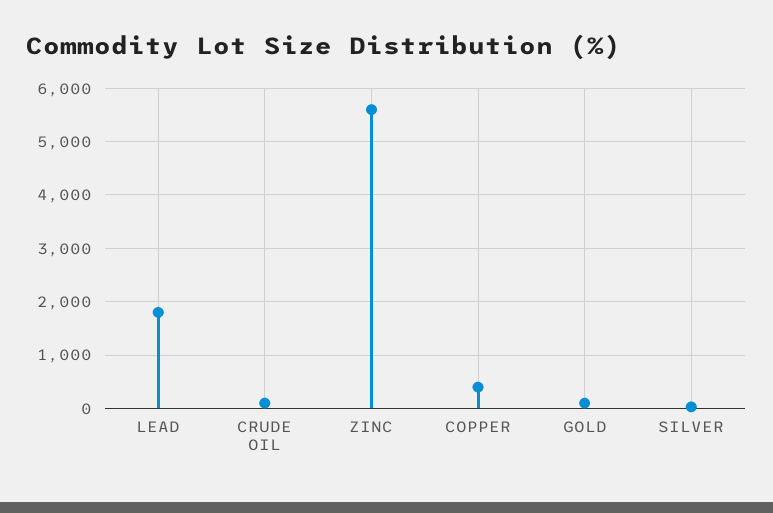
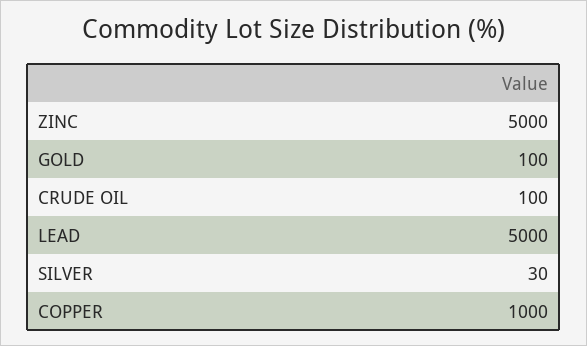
LEAD: 1800 -> 5000
ZINC: 5600 -> 5000
COPPER: 400 -> 1000

